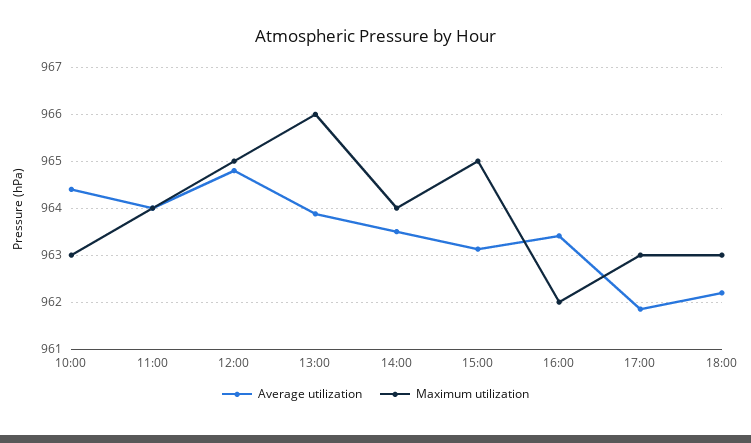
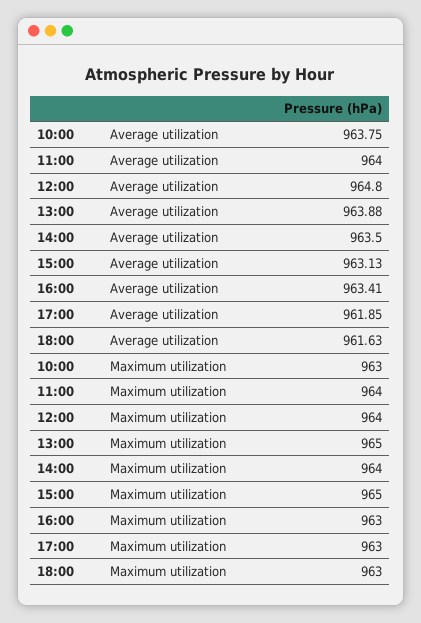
Average utilization, 10:00: 964.4 -> 963.75
Maximum utilization, 12:00: 965 -> 964
Maximum utilization, 13:00: 966 -> 965
Maximum utilization, 16:00: 962 -> 963
Average utilization, 18:00: 962.2 -> 961.63

